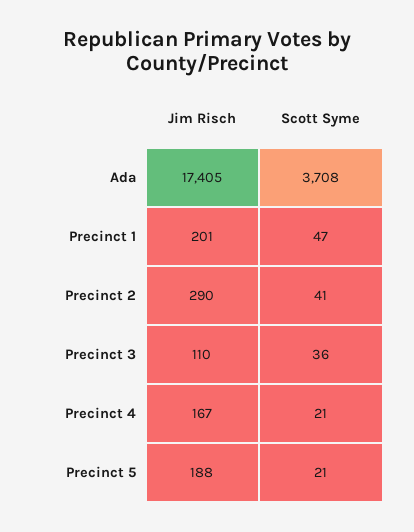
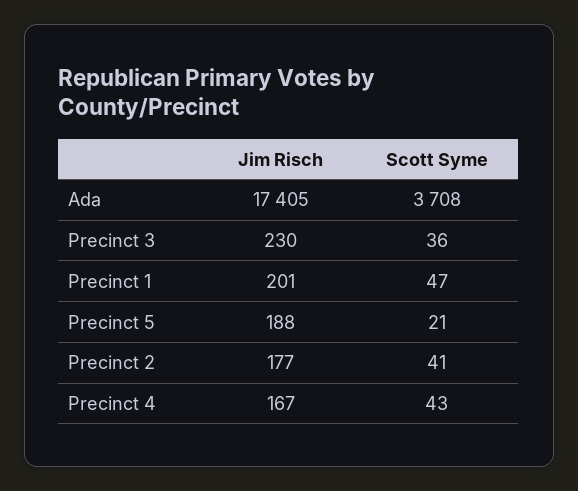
Jim Risch, Precinct 2: 290 -> 177
Jim Risch, Precinct 3: 110 -> 230
Scott Syme, Precinct 4: 21 -> 43

